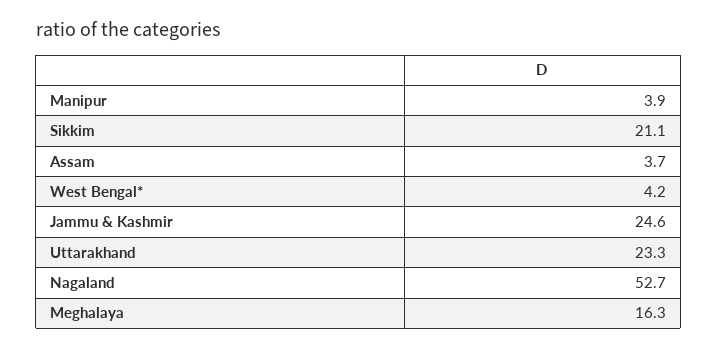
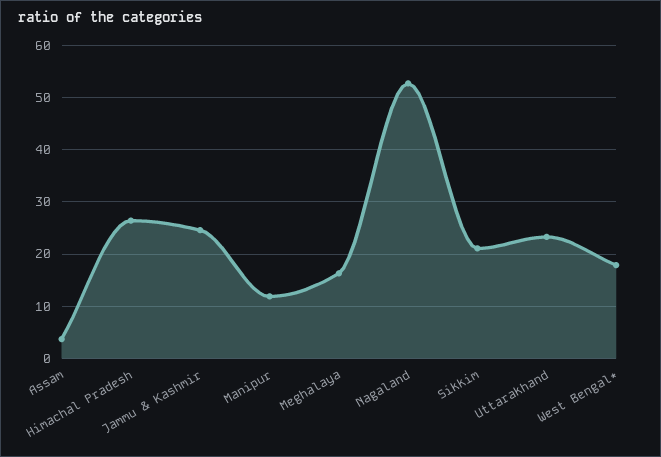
Manipur: 3.9 -> 12
West Bengal*: 4.2 -> 18
Himachal Pradesh: none -> 26

